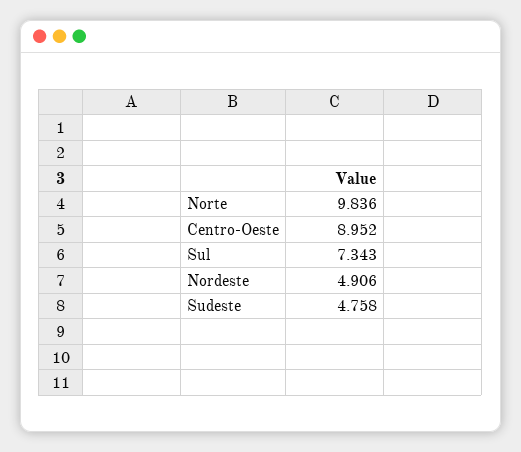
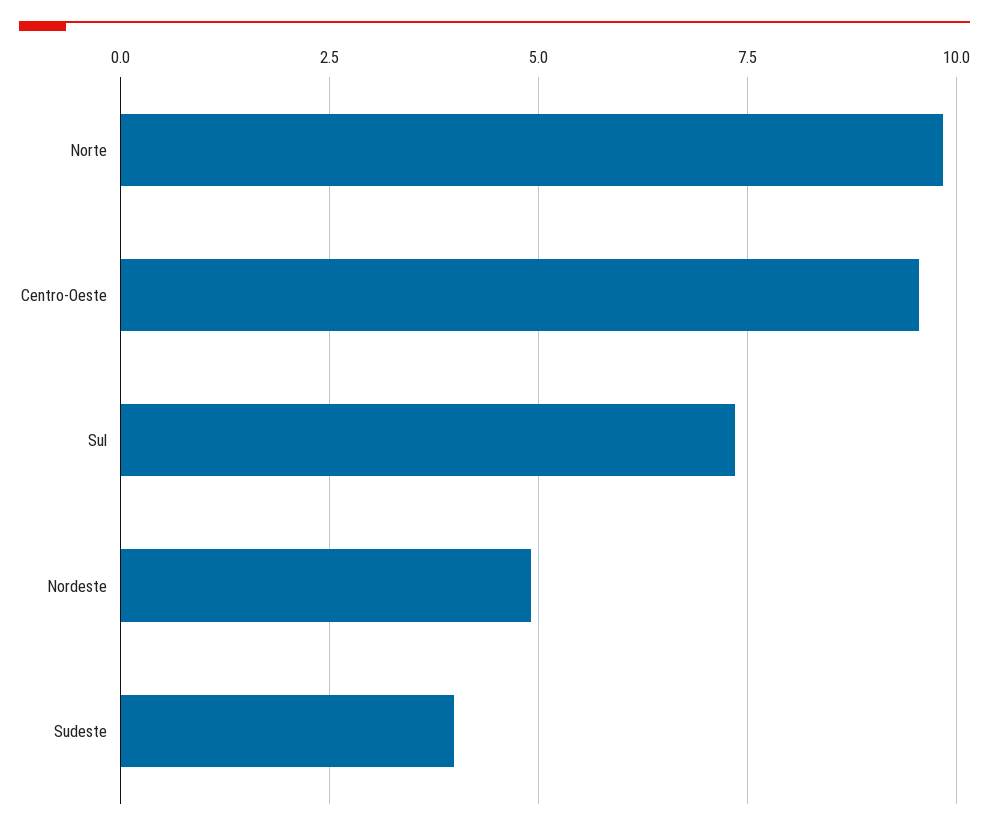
Centro-Oeste: 8.952 -> 9.5
Sudeste: 4.758 -> 4

